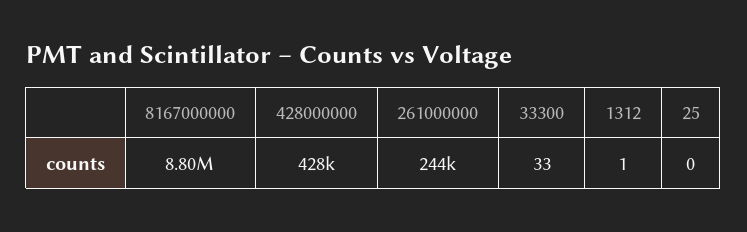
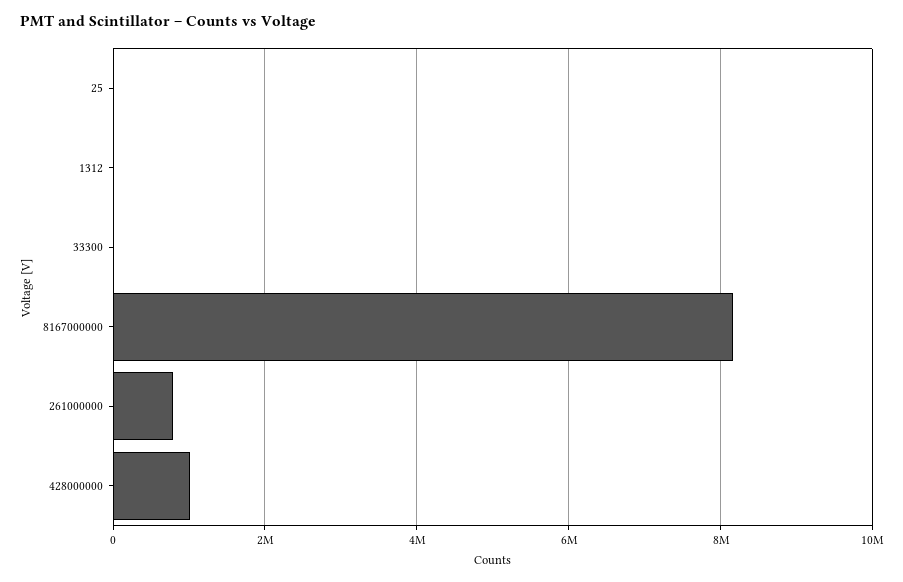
8167000000: 8800000 -> 8200000
428000000: 428000 -> 1000000
261000000: 244000 -> 800000

